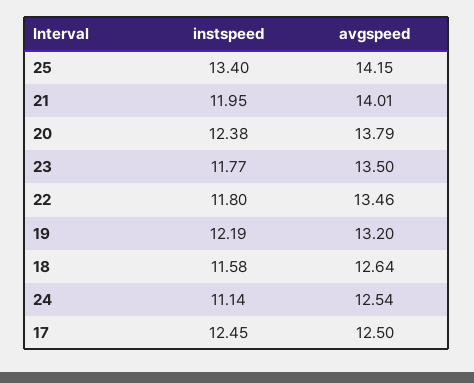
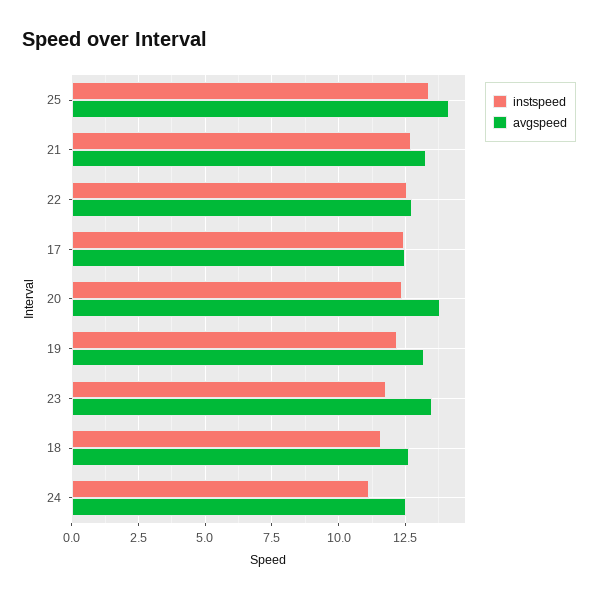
instspeed, 21: 11.95 -> 12.75
avgspeed, 21: 14.01 -> 13.25
instspeed, 22: 11.8 -> 12.5
avgspeed, 22: 13.46 -> 12.75

